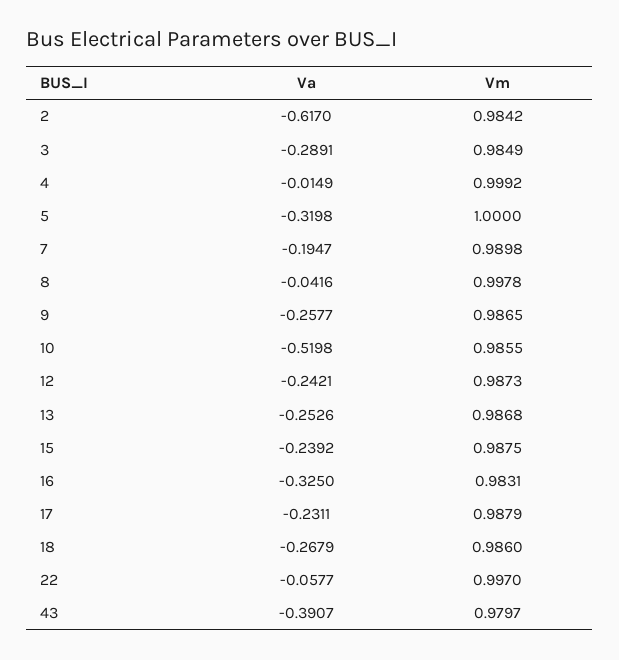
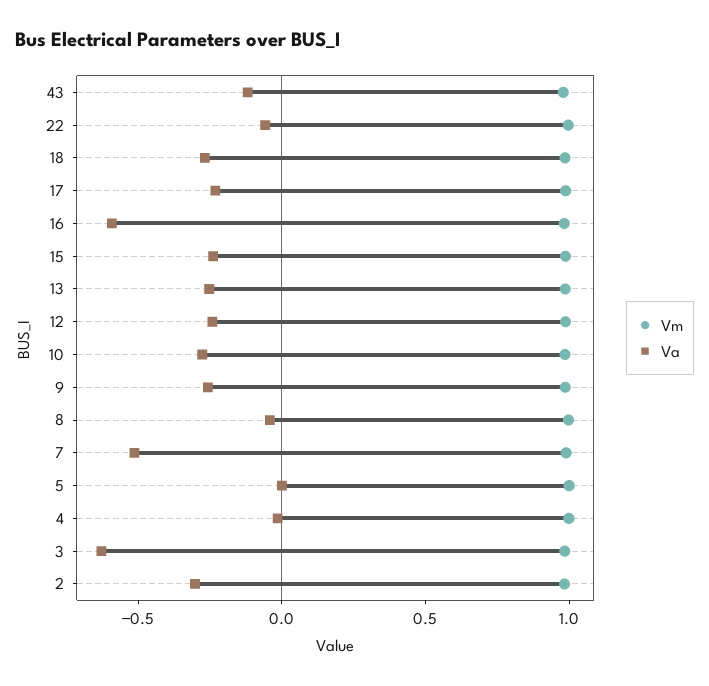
Va, 2: -0.617 -> -0.3
Va, 3: -0.2891 -> -0.6
Va, 5: -0.3198 -> 0
Va, 7: -0.1947 -> -0.5
Va, 10: -0.5198 -> -0.3
Va, 16: -0.325 -> -0.6
Va, 43: -0.3907 -> -0.1

